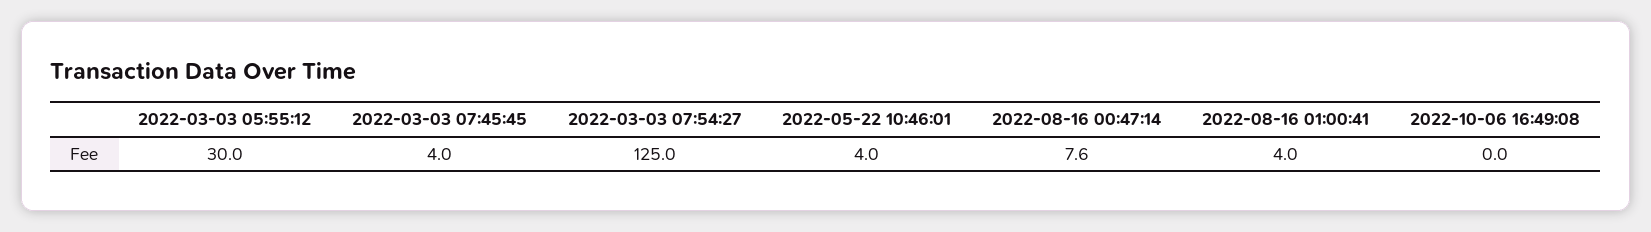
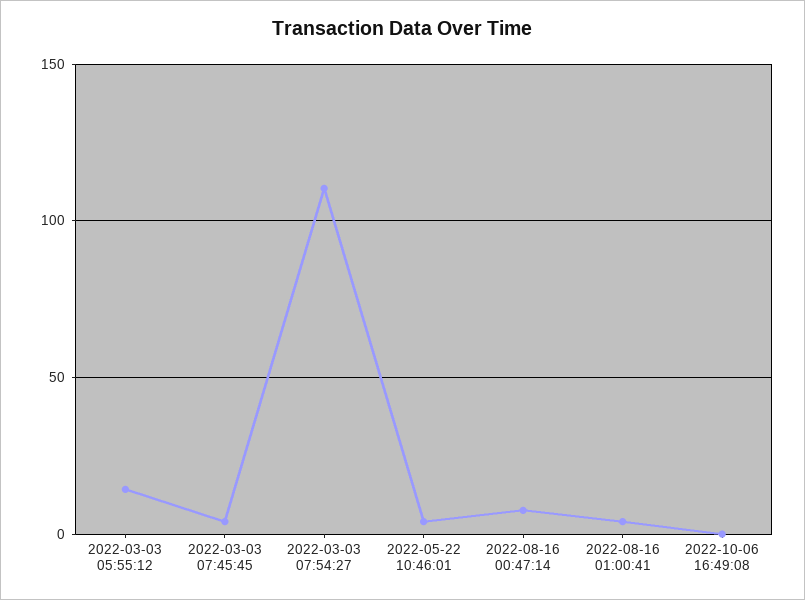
2022-03-03 05:55:12: 30 -> 15
2022-03-03 07:54:27: 125 -> 110

